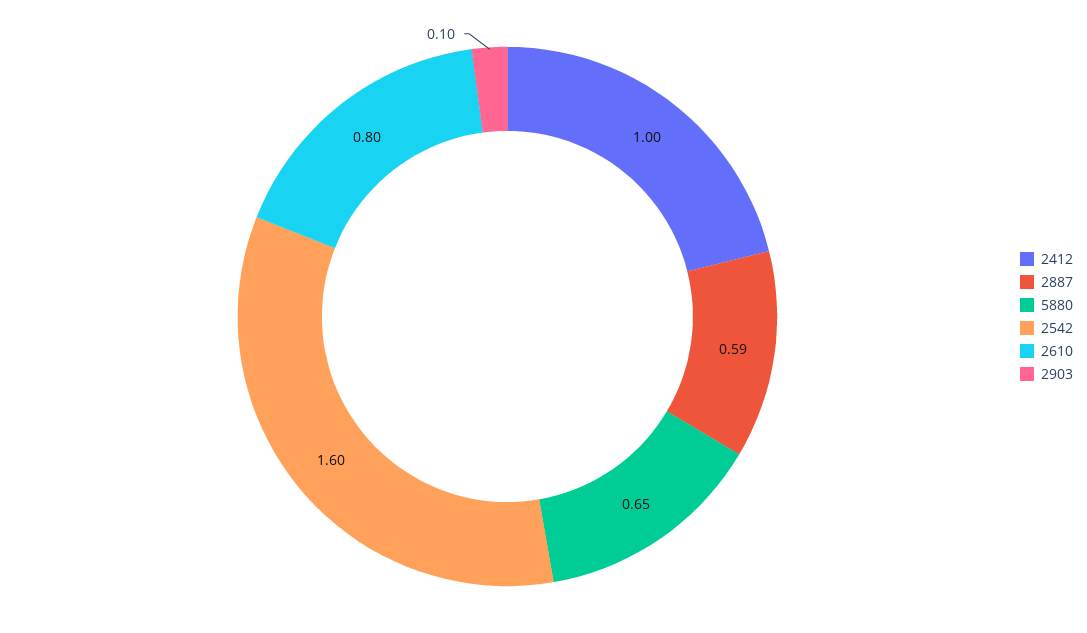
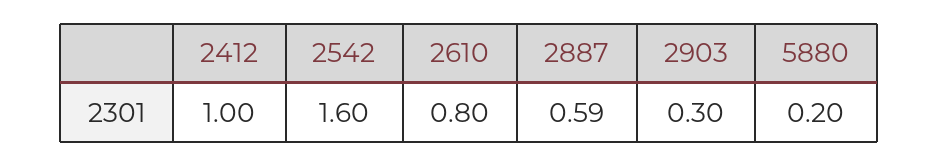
5880: 0.65 -> 0.2
2903: 0.1 -> 0.3

